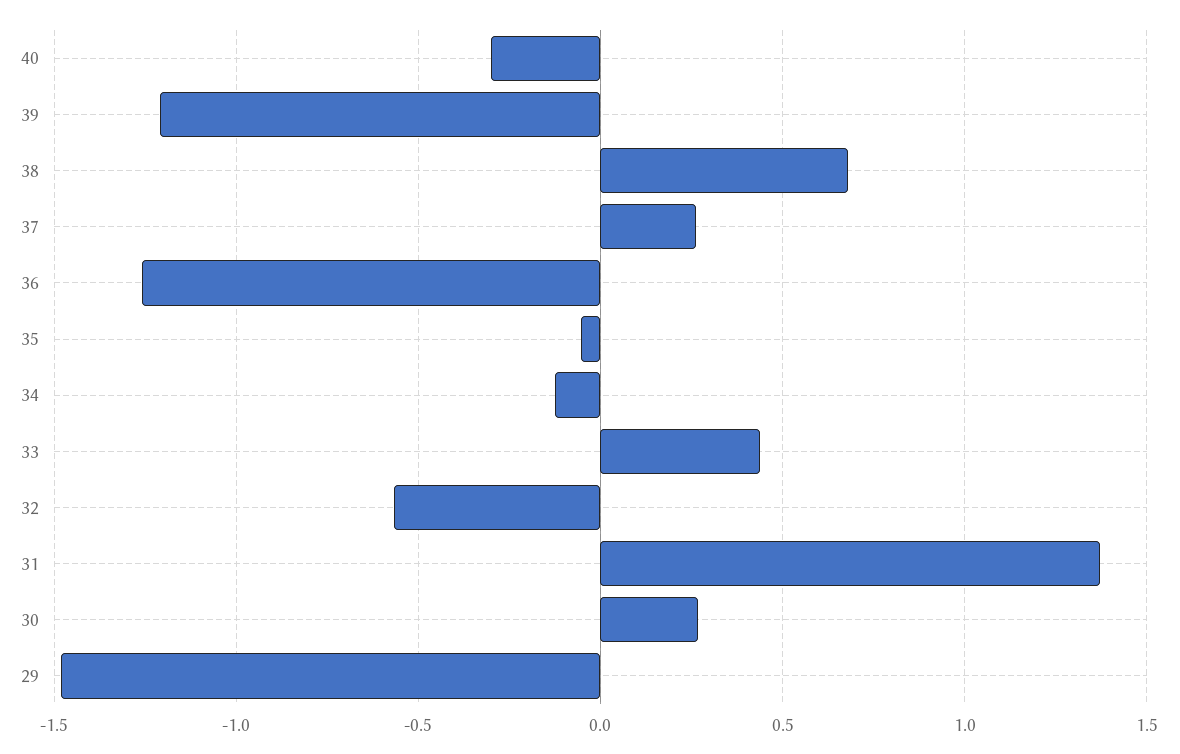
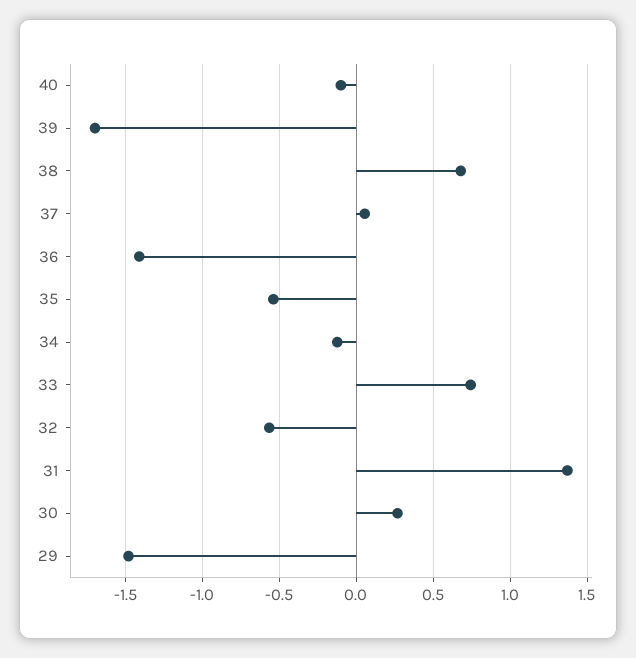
40: -0.3 -> -0.1
39: -1.2 -> -1.7
37: 0.25 -> 0.05
36: -1.25 -> -1.4
35: -0.05 -> -0.55
33: 0.45 -> 0.75

